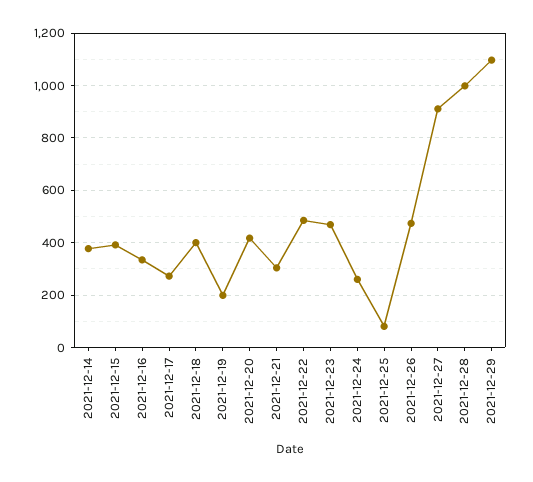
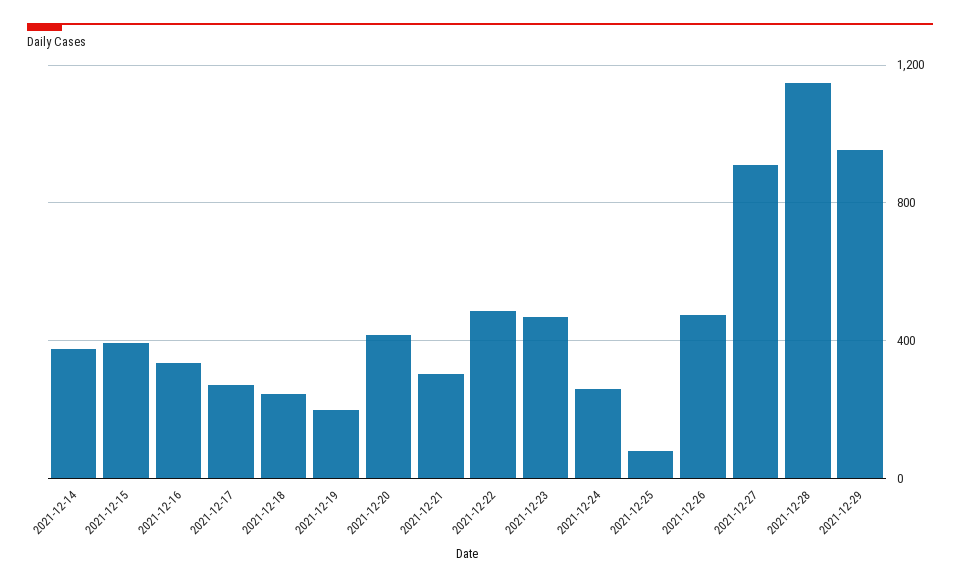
2021-12-18: 400 -> 250
2021-12-28: 1000 -> 1150
2021-12-29: 1100 -> 950

